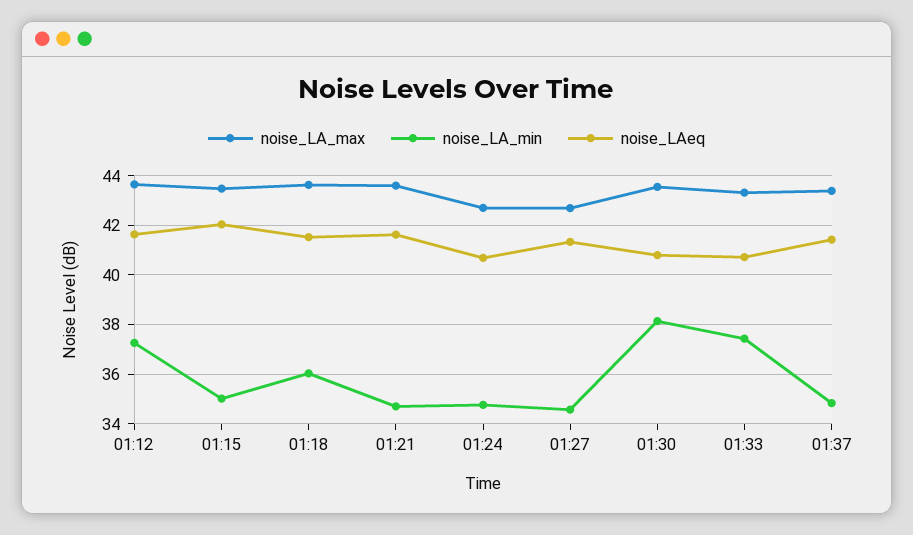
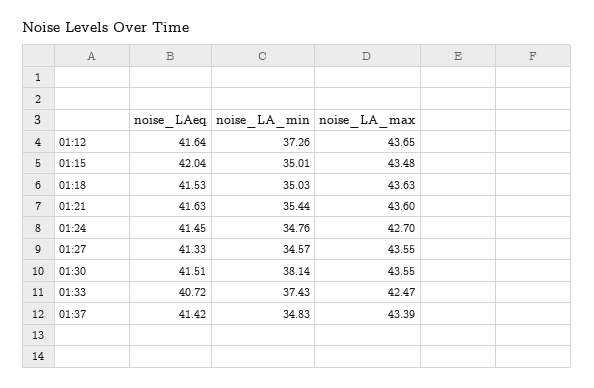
noise_LA_min, 01:18: 36 -> 35.03
noise_LA_min, 01:21: 34.75 -> 35.44
noise_LAeq, 01:24: 40.75 -> 41.45
noise_LA_max, 01:27: 42.75 -> 43.55
noise_LAeq, 01:30: 40.75 -> 41.51
noise_LA_max, 01:33: 43.25 -> 42.47

